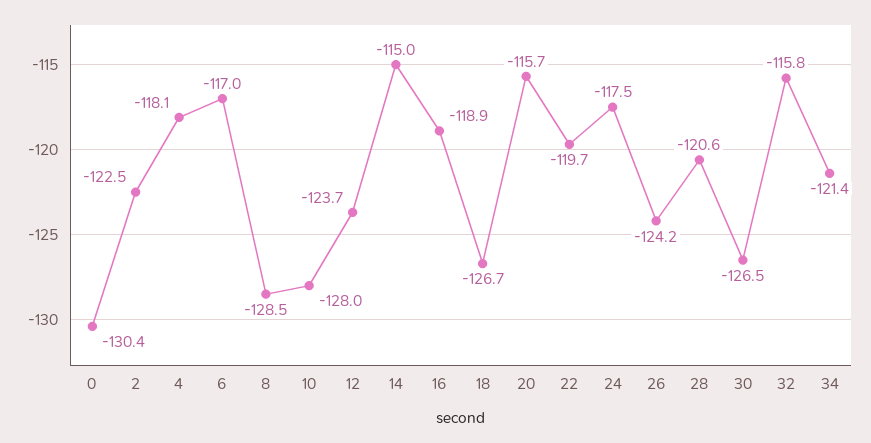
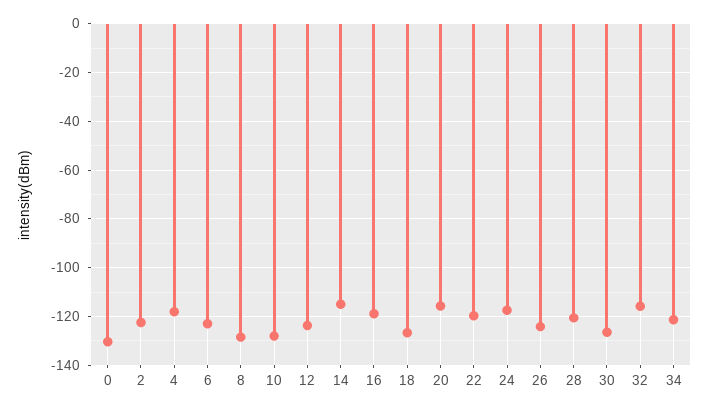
6: -117 -> -122.5

